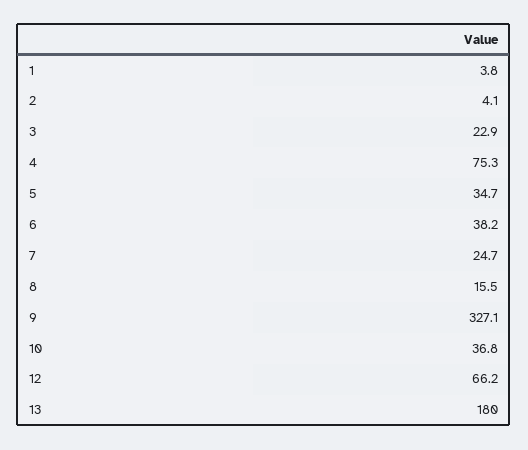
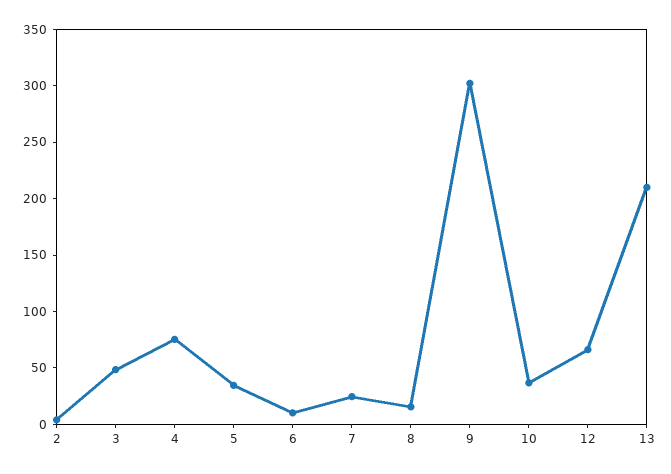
1: 3.8 -> none
3: 22.9 -> 50
6: 38.2 -> 10
9: 327.1 -> 300
13: 180 -> 210

